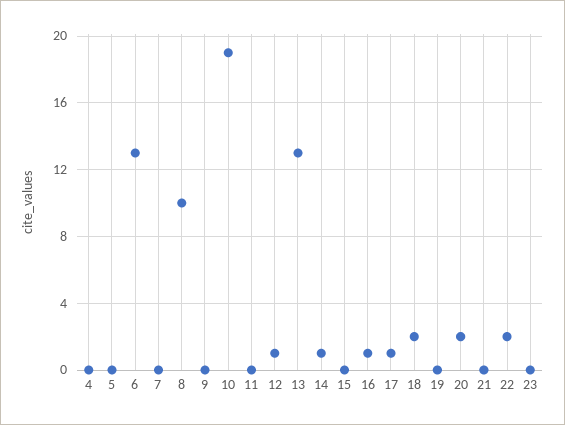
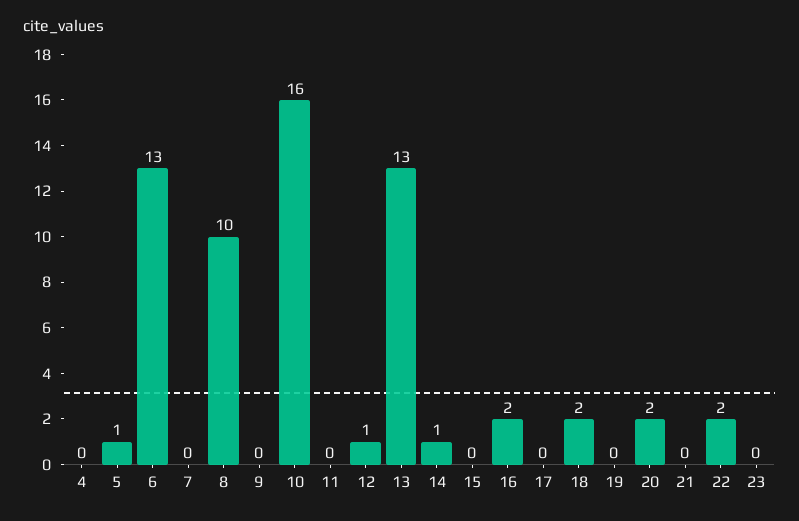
5: 0 -> 1
10: 19 -> 16
16: 1 -> 2
17: 1 -> 0

